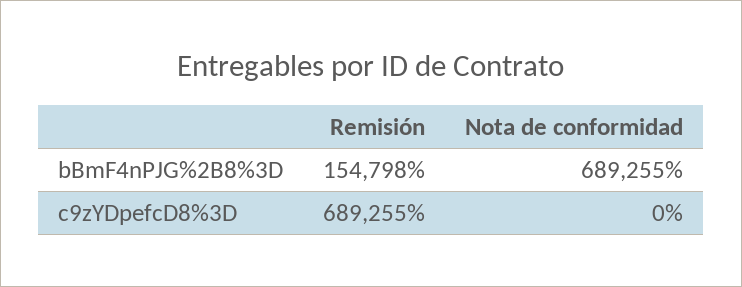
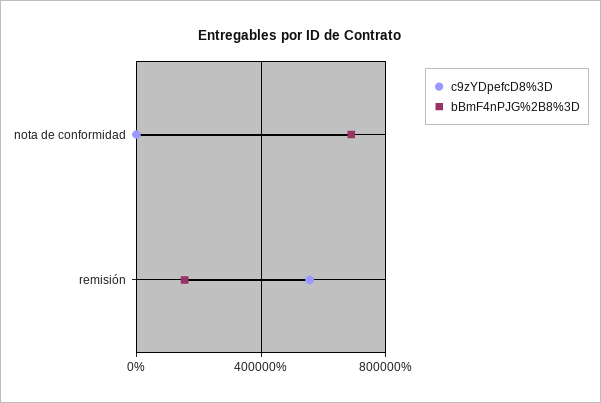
c9zYDpefcD8%3D, Remisión: 689255 -> 550000

